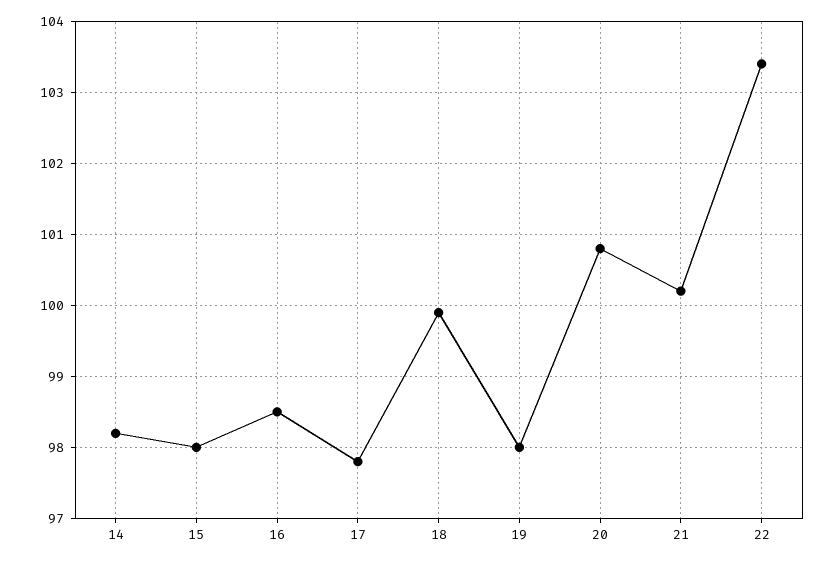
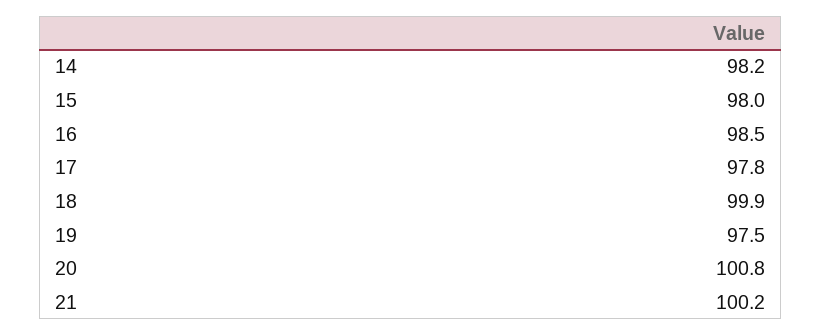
19: 98 -> 97.5
22: 103.4 -> none

